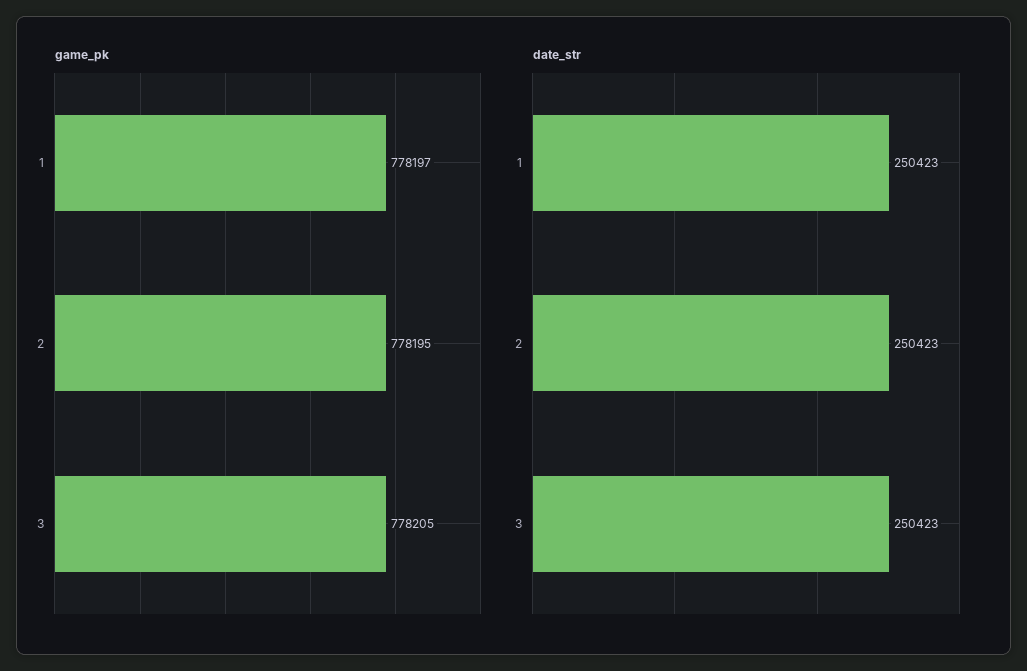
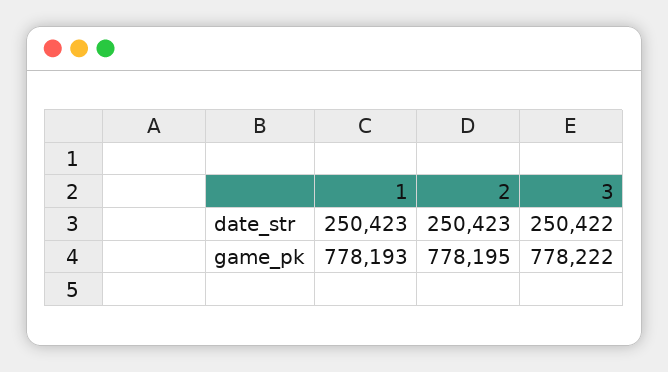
game_pk, 1: 778197 -> 778193
game_pk, 3: 778205 -> 778222
date_str, 3: 250423 -> 250422

